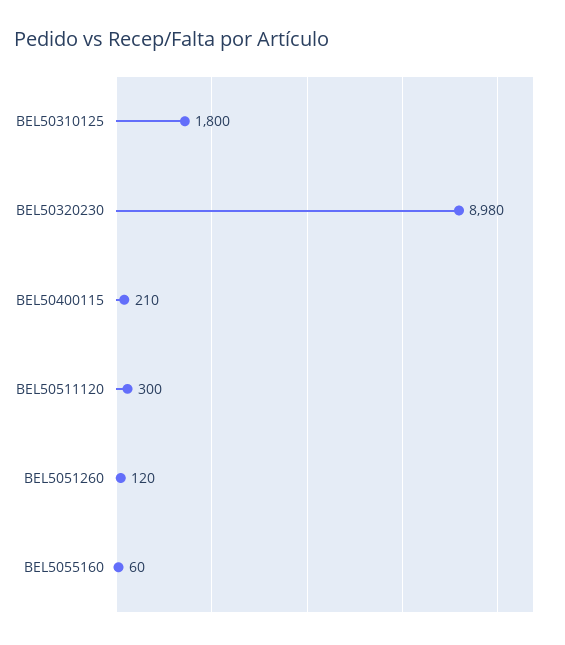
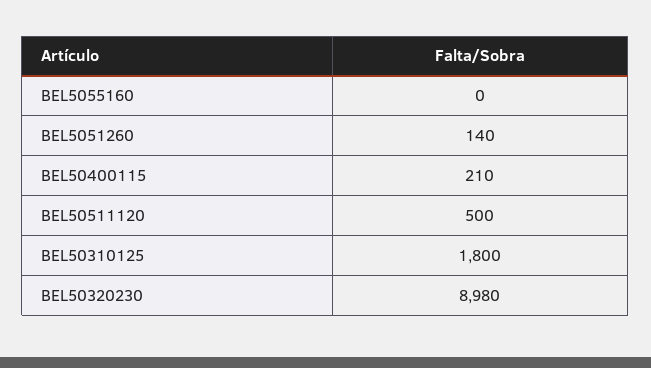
BEL50511120: 300 -> 500
BEL5051260: 120 -> 140
BEL5055160: 60 -> 0

